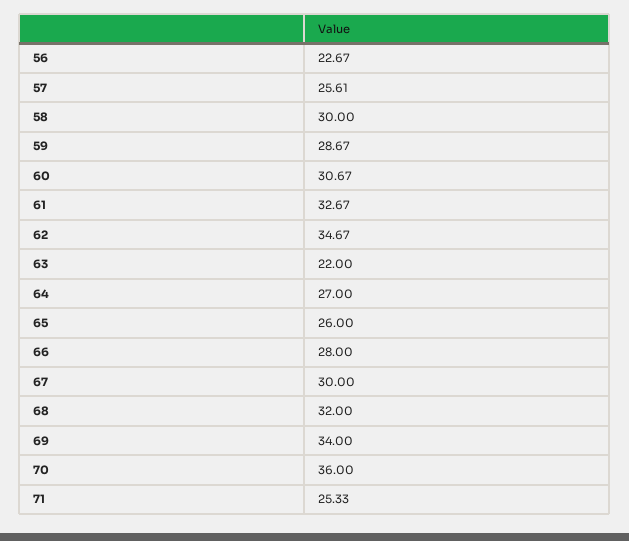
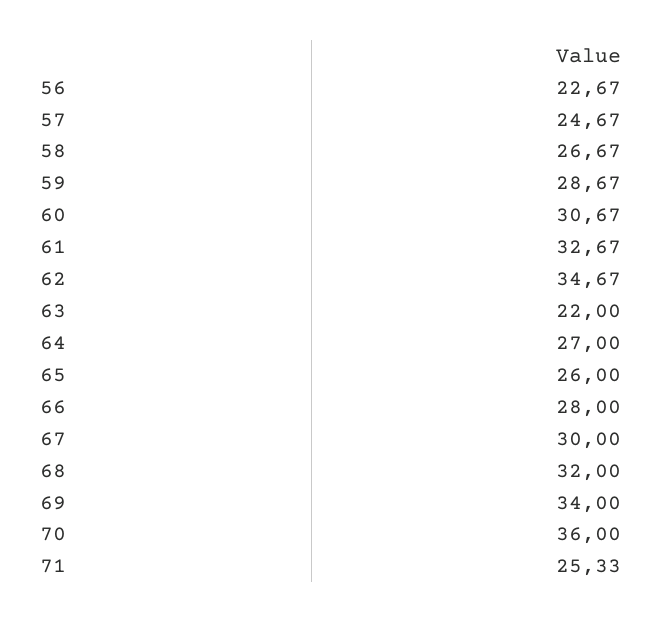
57: 25.61 -> 24.67
58: 30 -> 26.67

